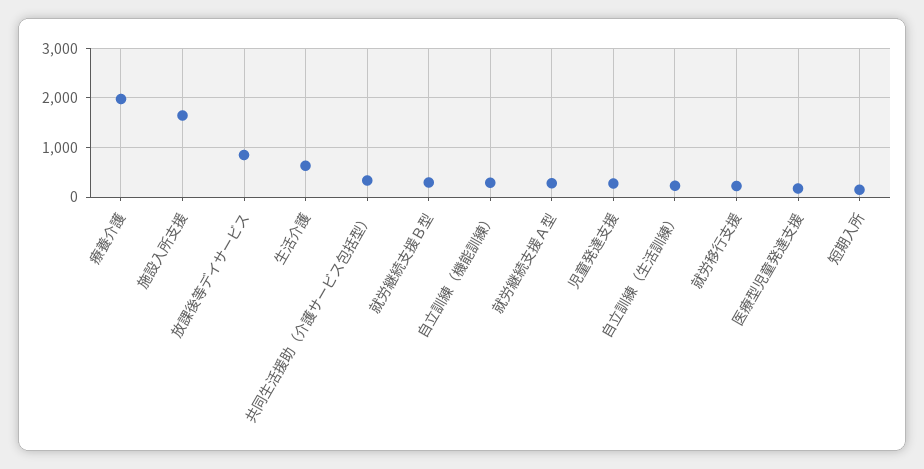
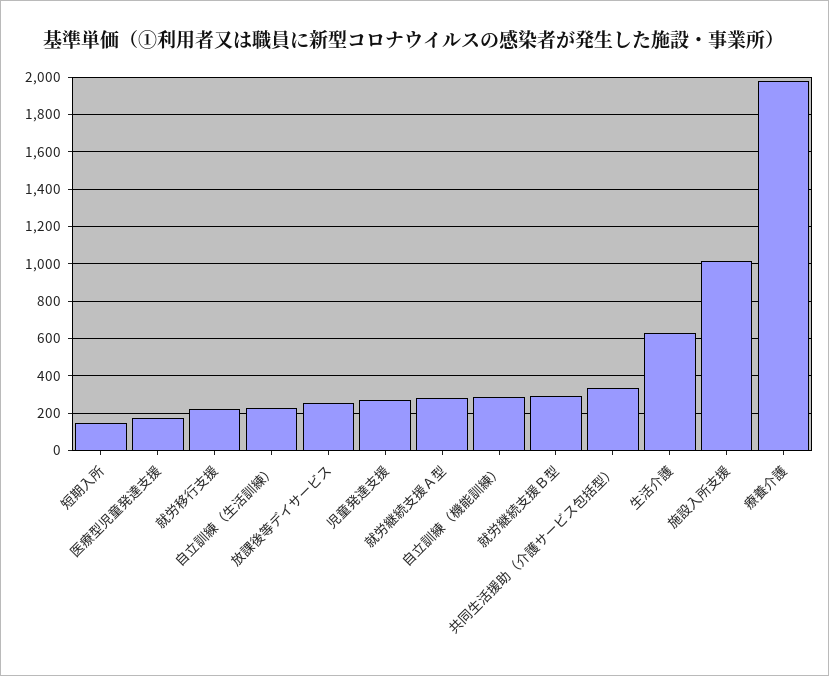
施設入所支援: 1600 -> 1000
放課後等デイサービス: 800 -> 250

